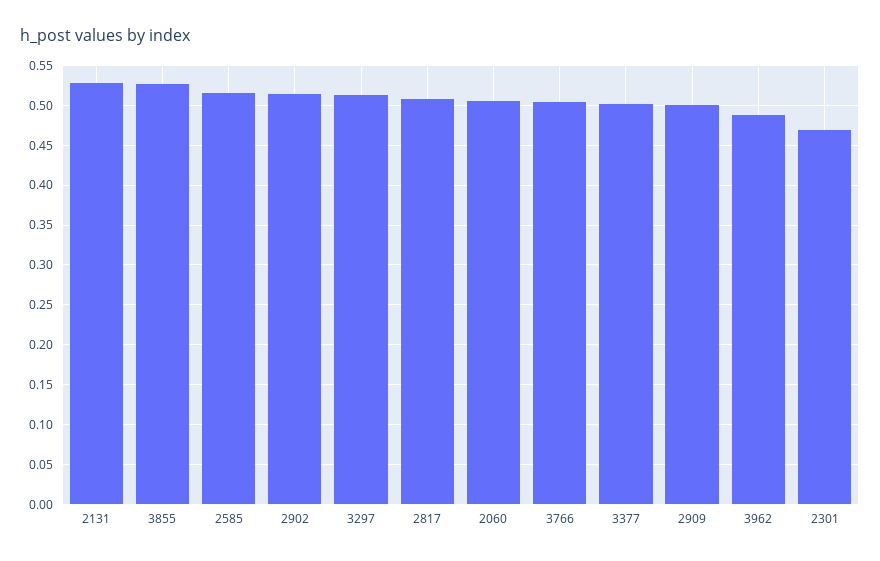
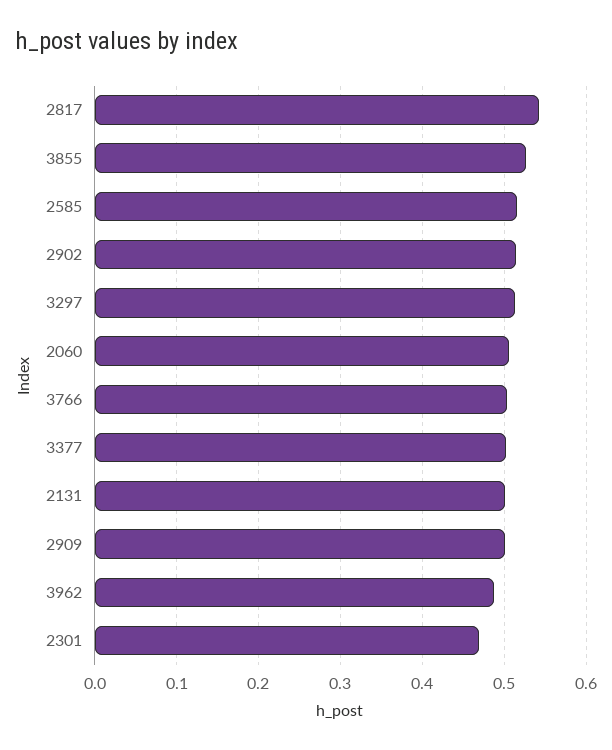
2131: 0.53 -> 0.5
2817: 0.51 -> 0.54

